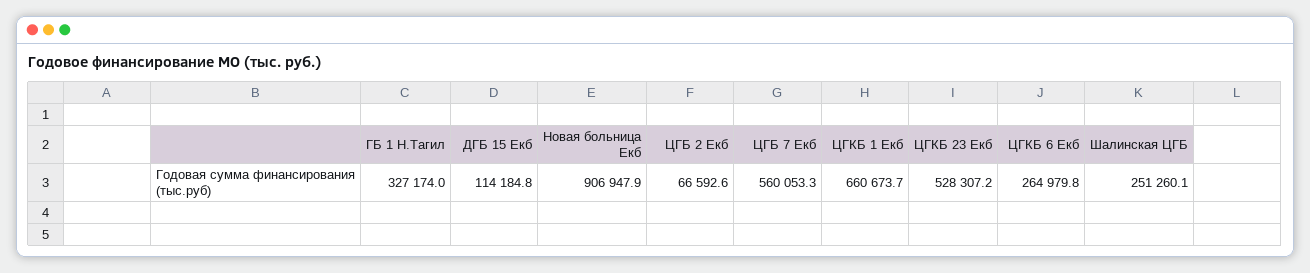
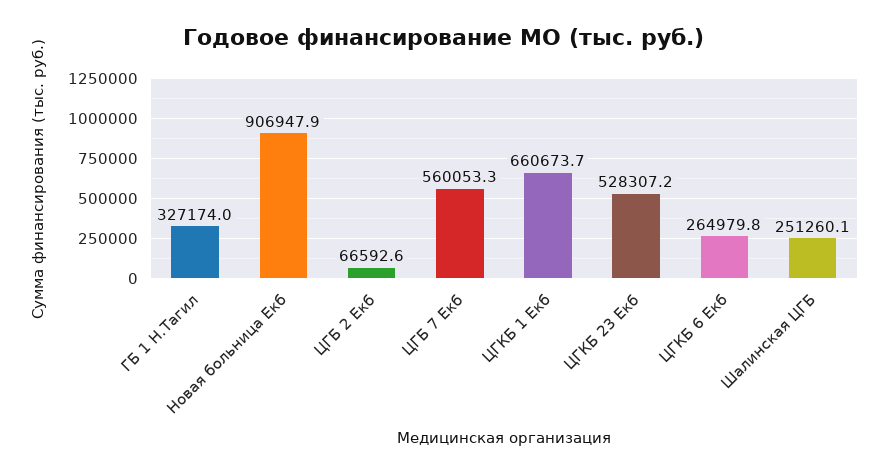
ДГБ 15 Екб: 114184.8 -> none

